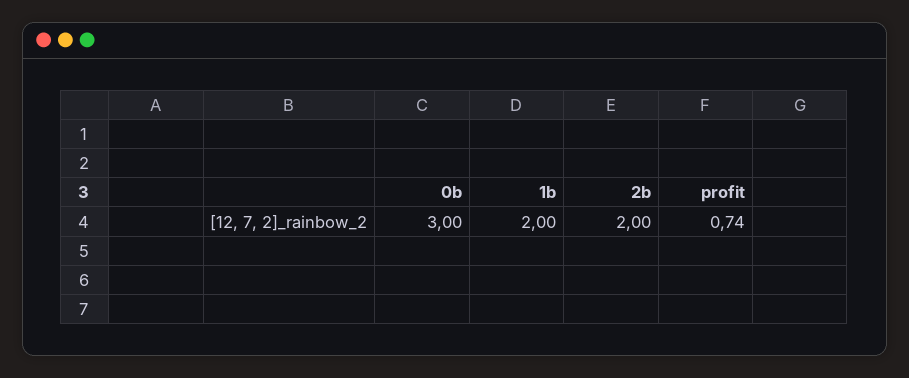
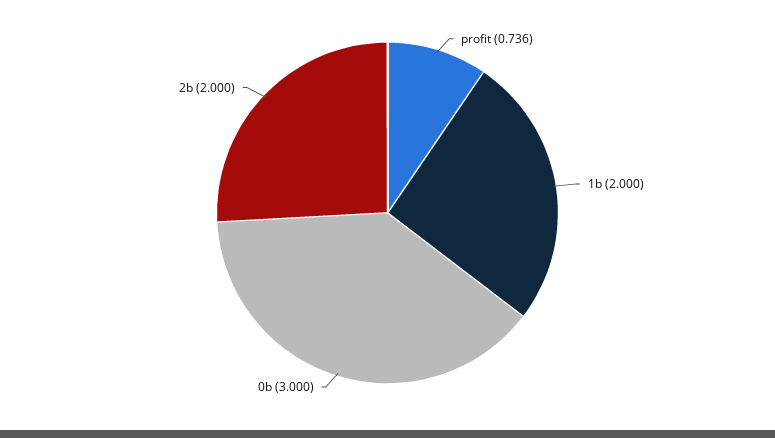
profit: 0.74 -> 0.736

